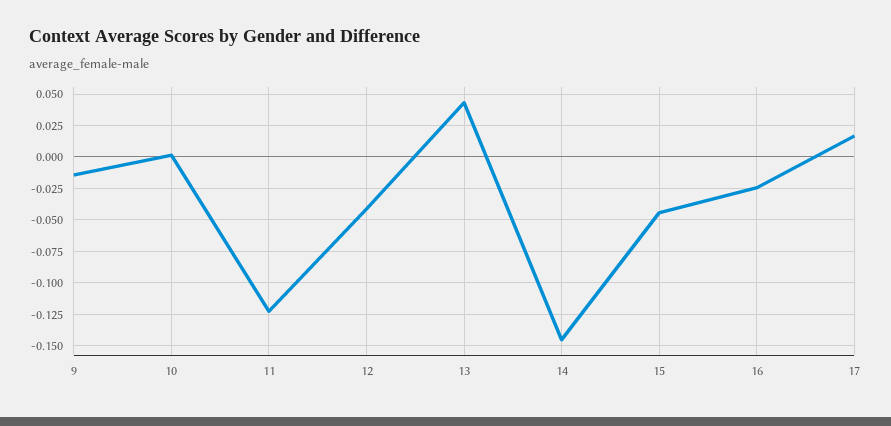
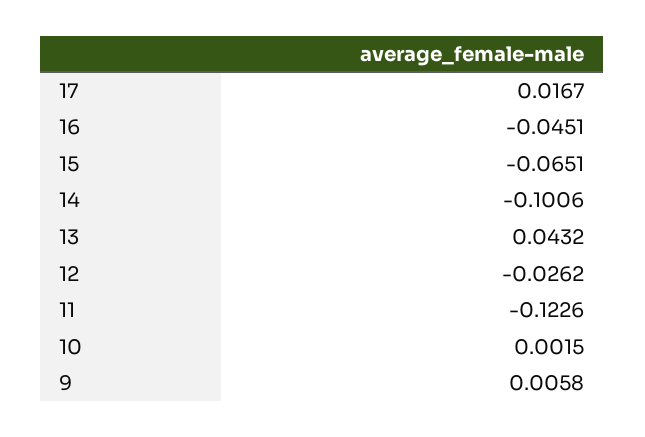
9: -0.015 -> 0.0058
12: -0.04 -> -0.0262
14: -0.145 -> -0.1006
15: -0.045 -> -0.0651
16: -0.025 -> -0.0451

